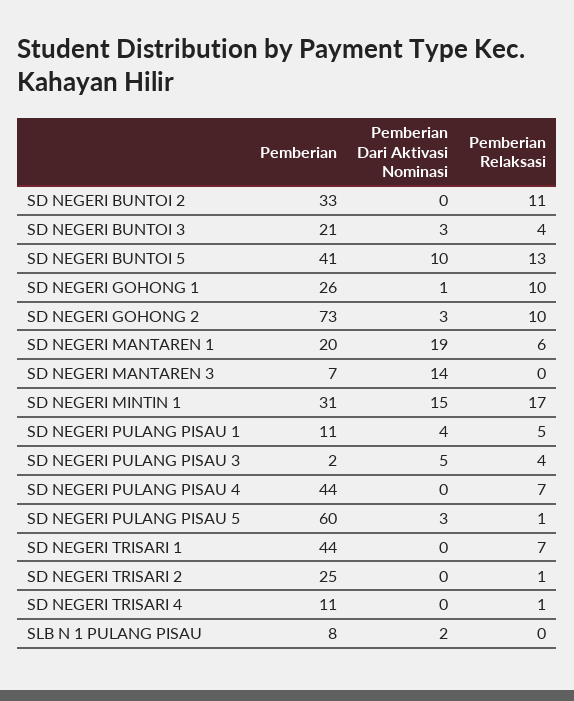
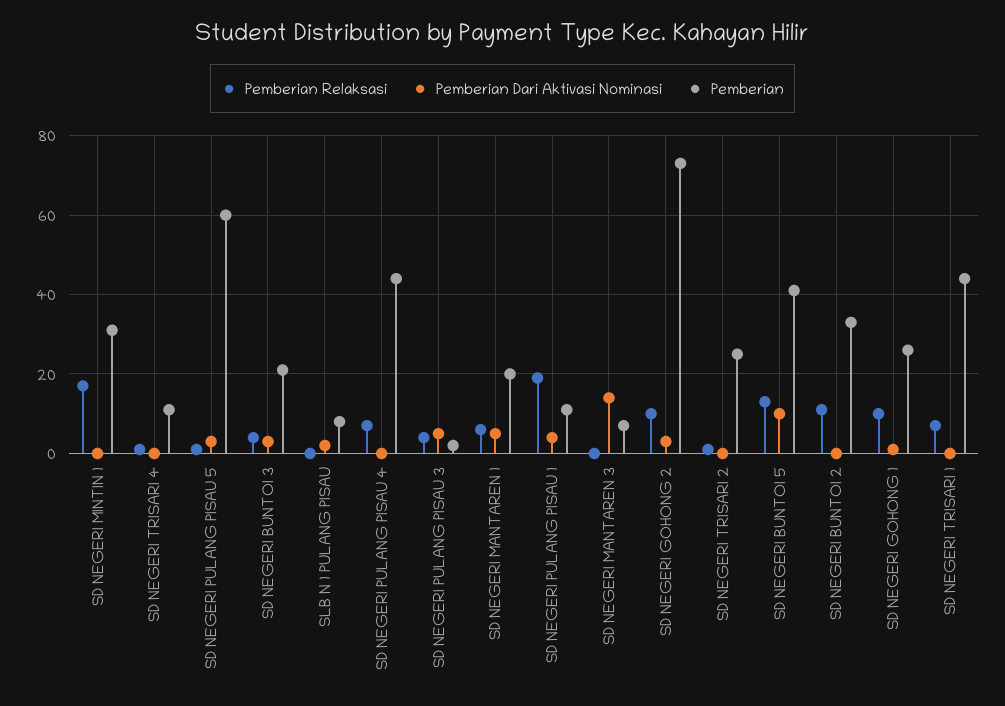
Pemberian Dari Aktivasi Nominasi, SD NEGERI MANTAREN 1: 19 -> 5
Pemberian Dari Aktivasi Nominasi, SD NEGERI MINTIN 1: 15 -> 0
Pemberian Relaksasi, SD NEGERI PULANG PISAU 1: 5 -> 20

